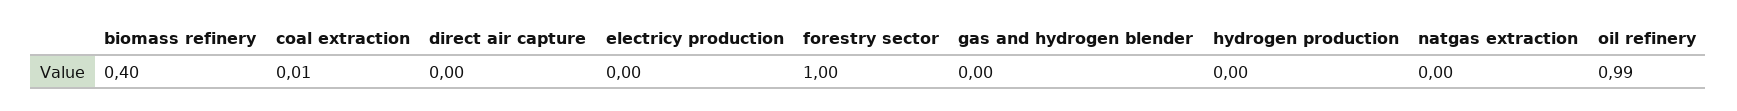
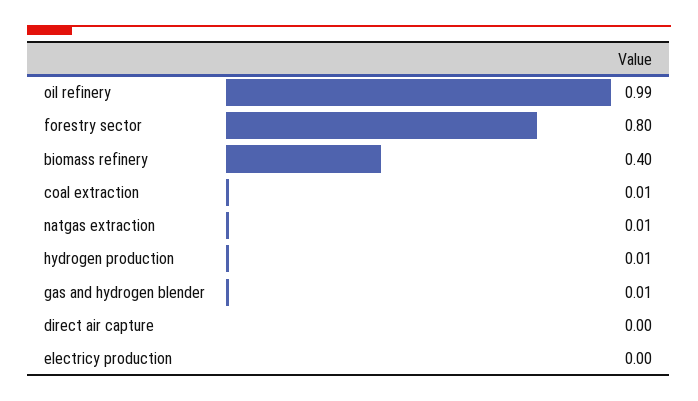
forestry sector: 1 -> 0.8
gas and hydrogen blender: 0 -> 0.01
hydrogen production: 0 -> 0.01
natgas extraction: 0 -> 0.01

